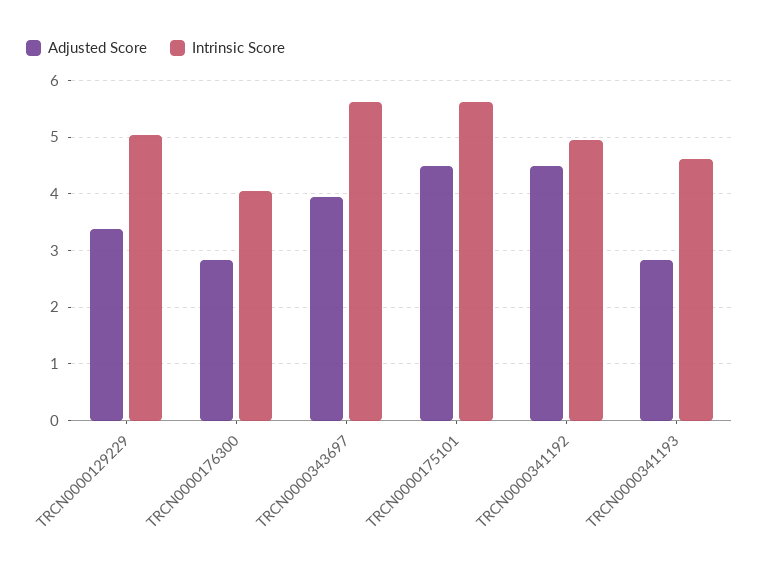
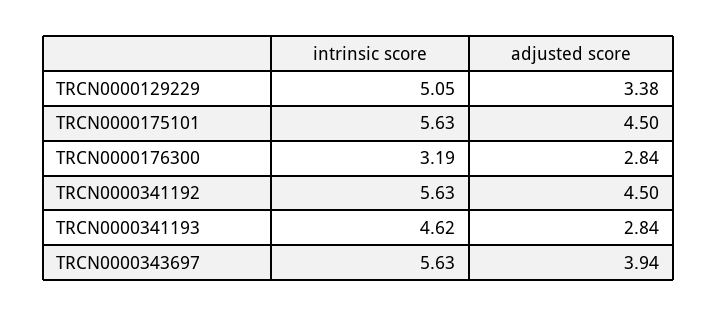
Intrinsic Score, TRCN0000176300: 4 -> 3.19
Intrinsic Score, TRCN0000341192: 5 -> 5.63

